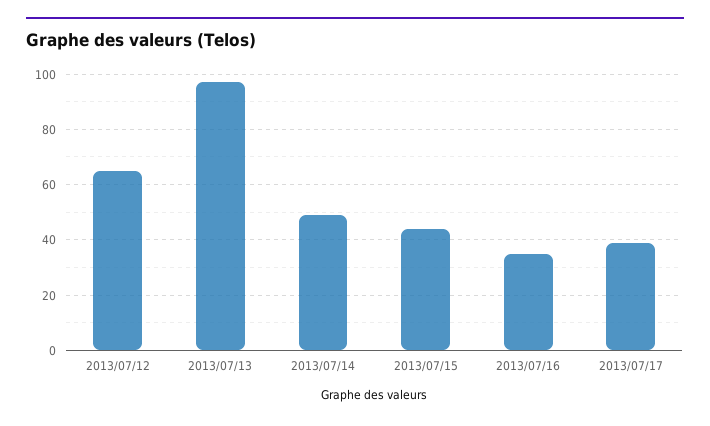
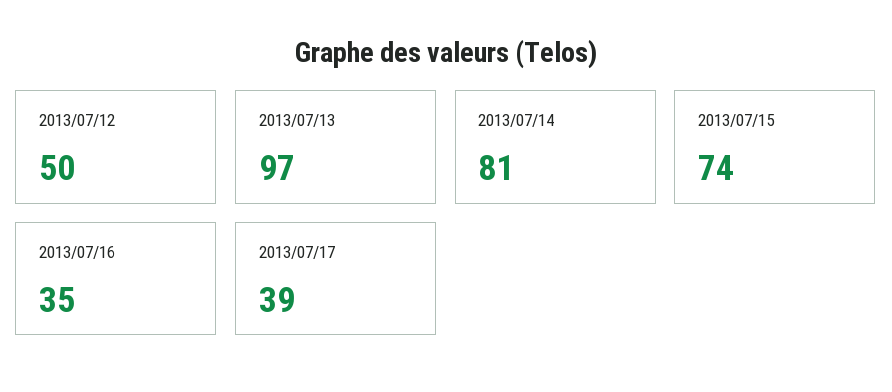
2013/07/12: 65 -> 50
2013/07/14: 50 -> 81
2013/07/15: 45 -> 74

